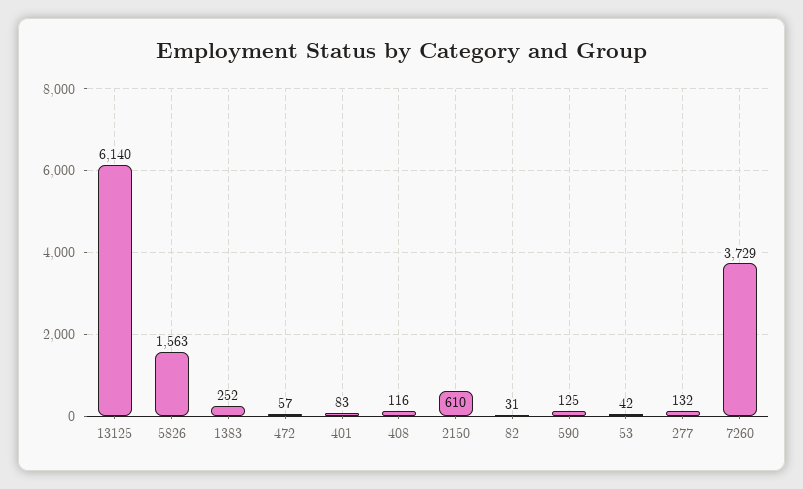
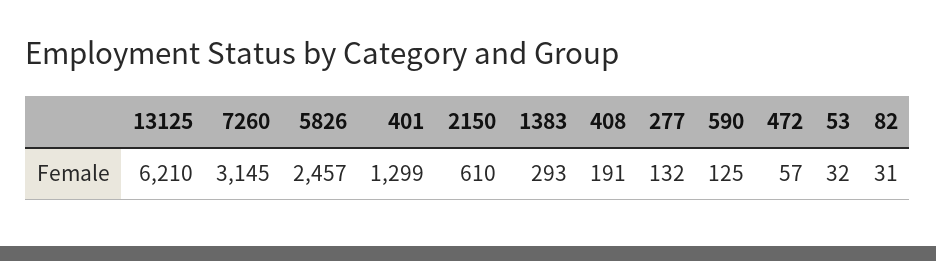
13125: 6140 -> 6210
5826: 1563 -> 2457
1383: 252 -> 293
401: 83 -> 1299
408: 116 -> 191
53: 42 -> 32
7260: 3729 -> 3145

